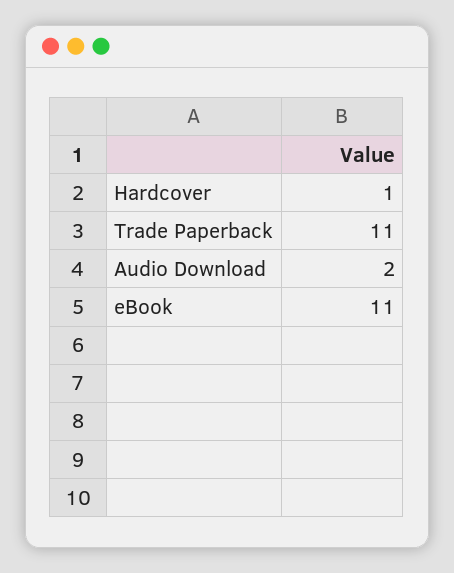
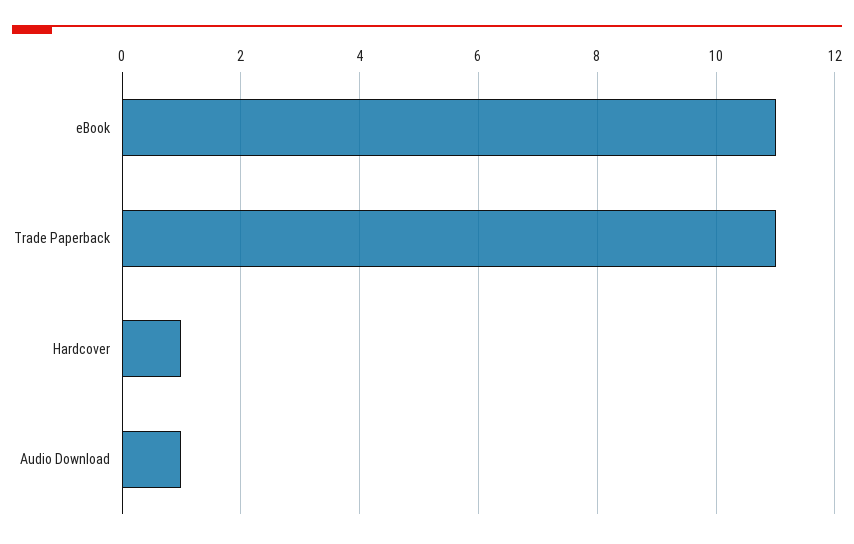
Audio Download: 2 -> 1

